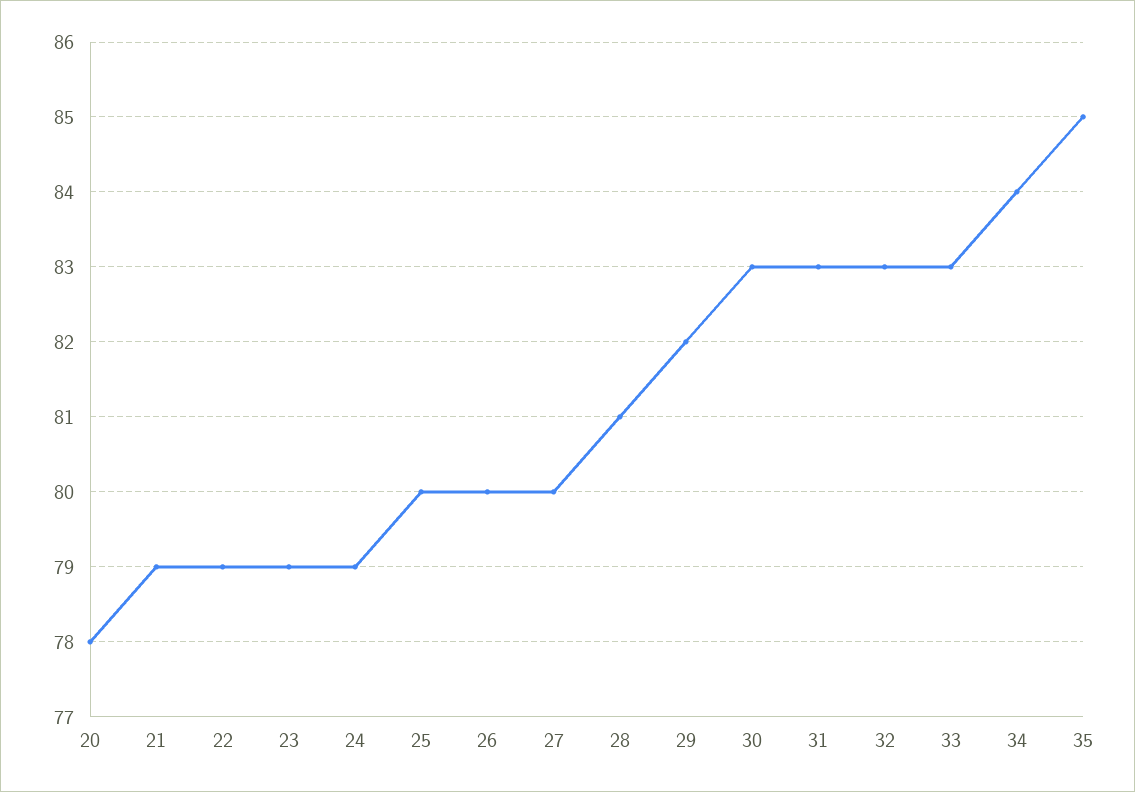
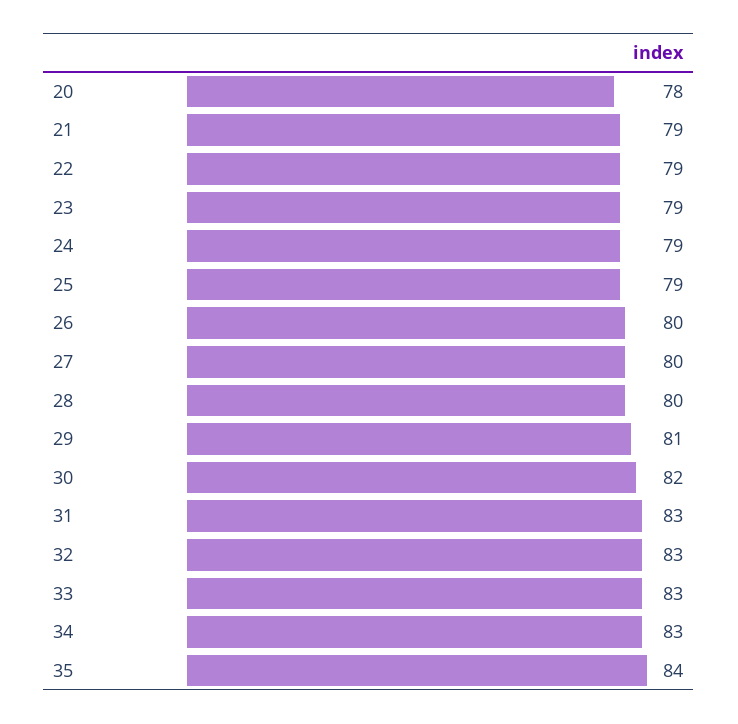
25: 80 -> 79
28: 81 -> 80
29: 82 -> 81
30: 83 -> 82
34: 84 -> 83
35: 85 -> 84

